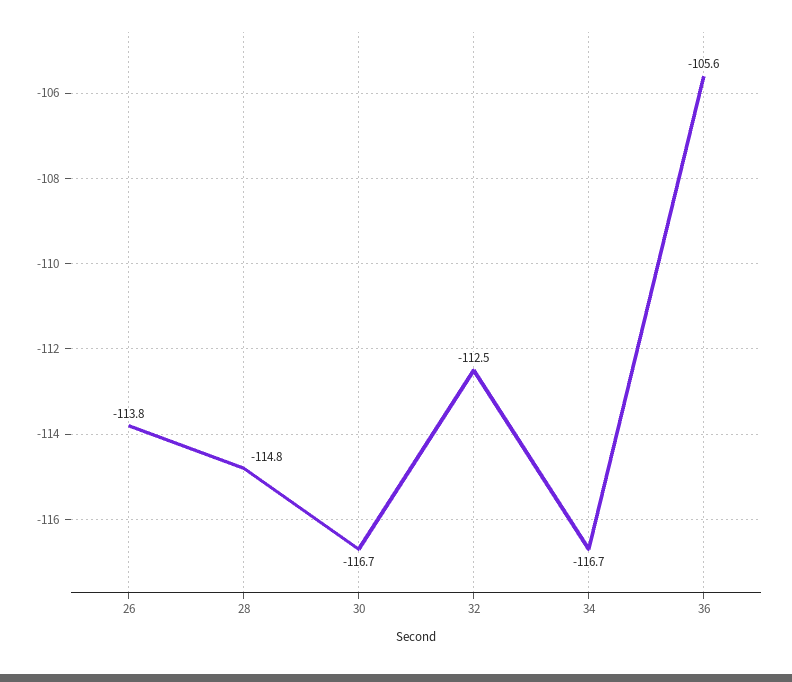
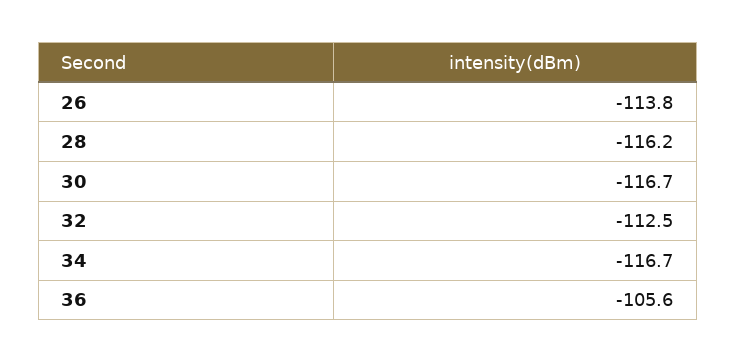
28: -114.8 -> -116.2

